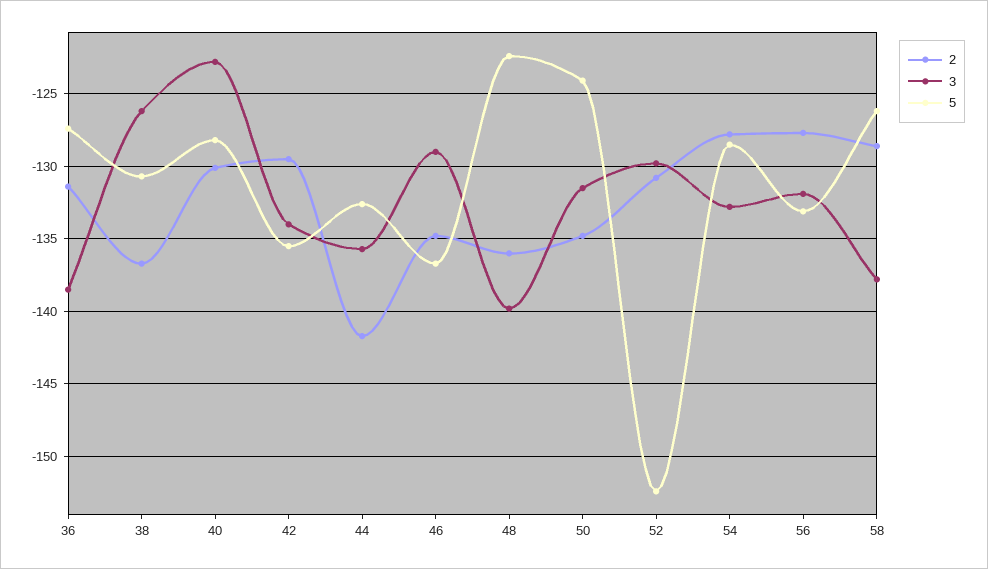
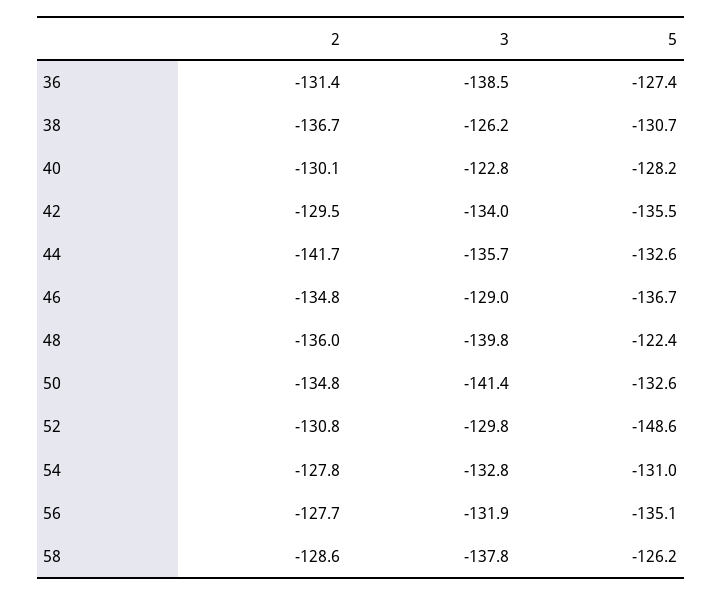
3, 50: -131.5 -> -141.4
5, 50: -124 -> -132.6
5, 52: -152.5 -> -148.6
5, 54: -128.5 -> -131
5, 56: -133 -> -135.1

